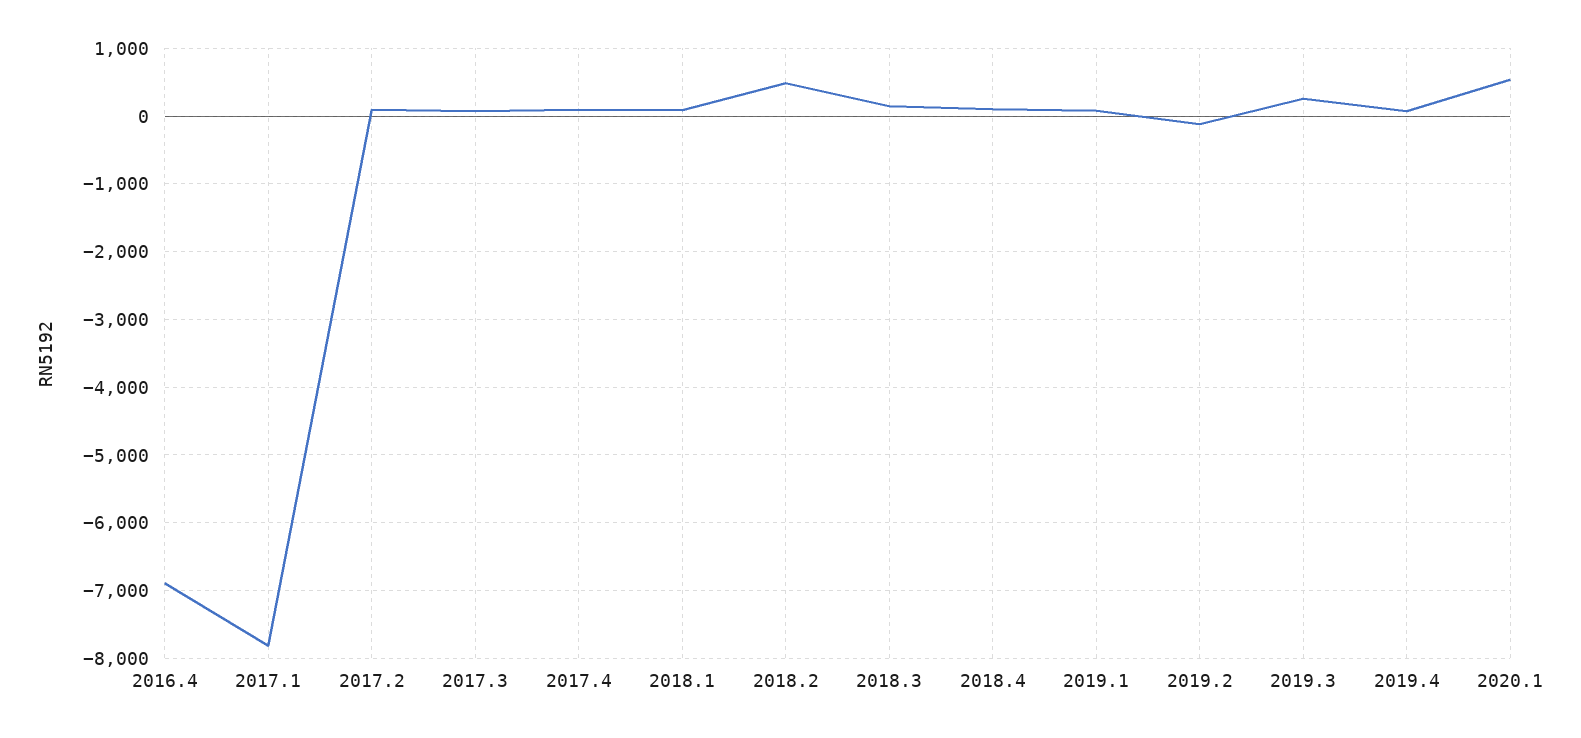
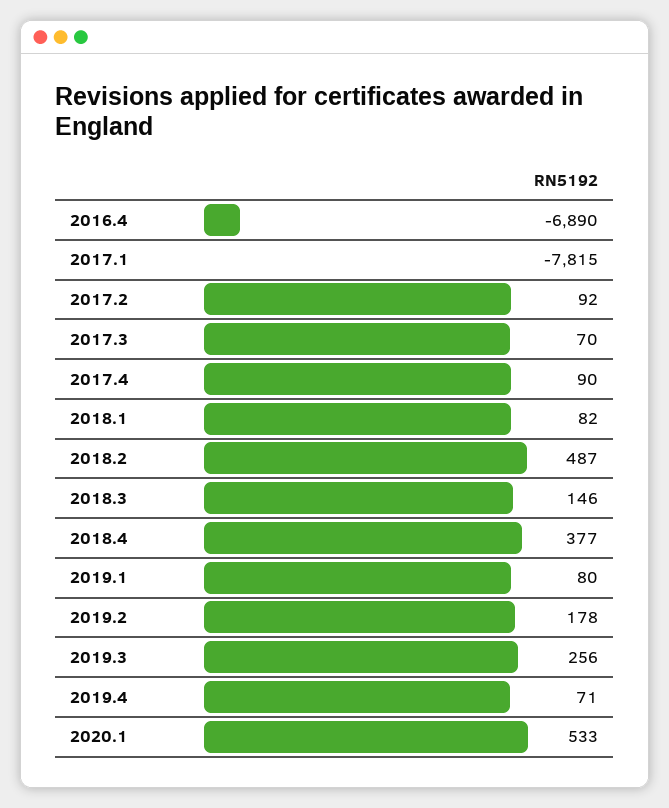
2018.4: 100 -> 377
2019.2: -100 -> 178

